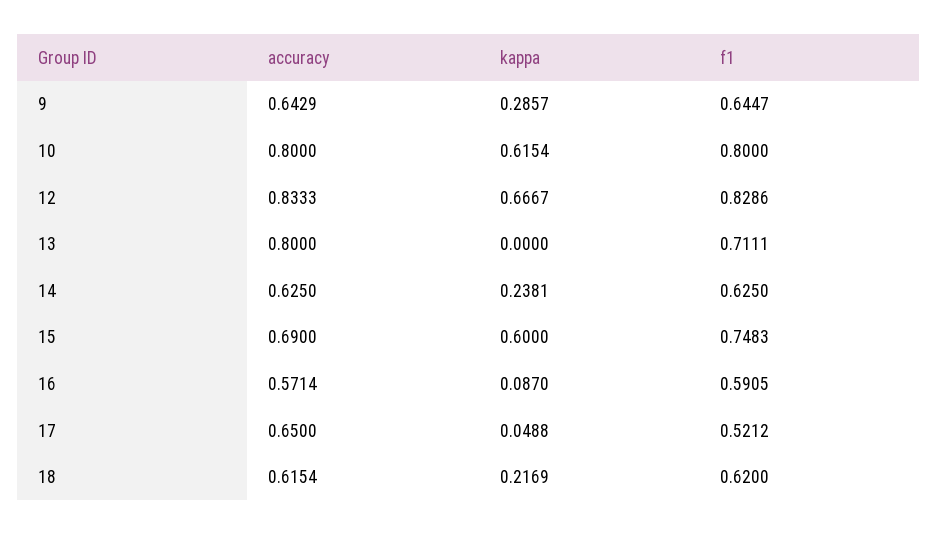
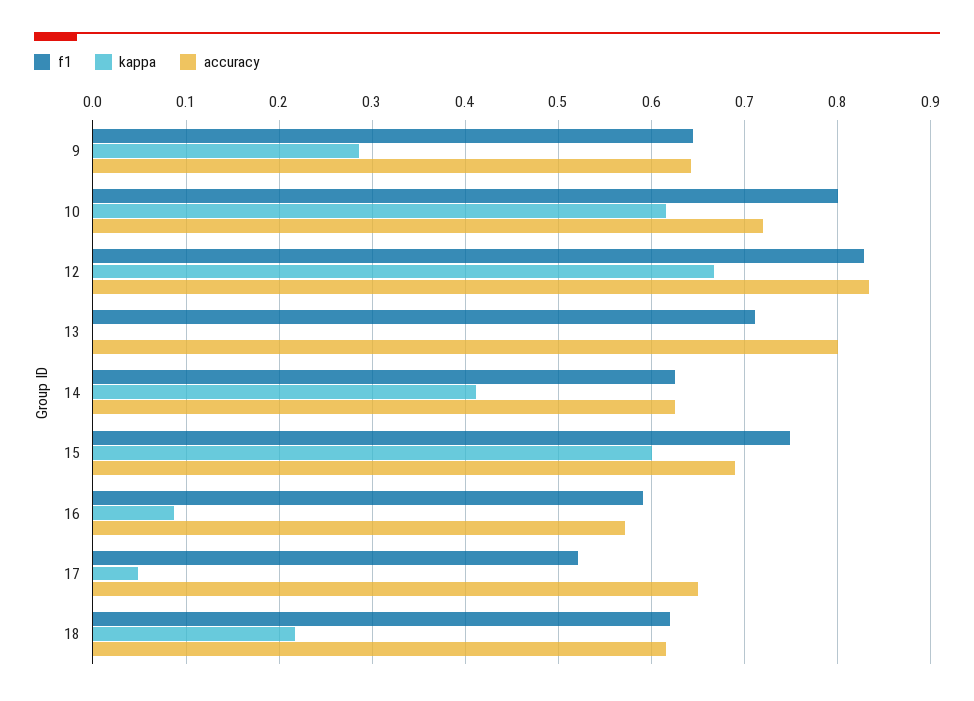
accuracy, 10: 0.8 -> 0.72
kappa, 14: 0.2381 -> 0.41

